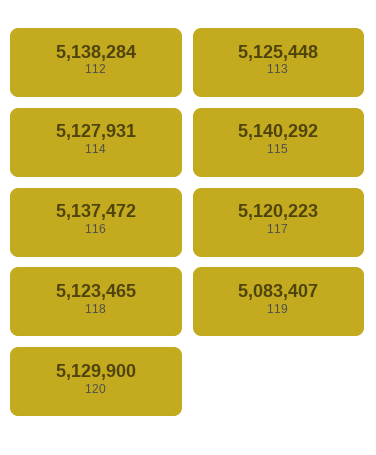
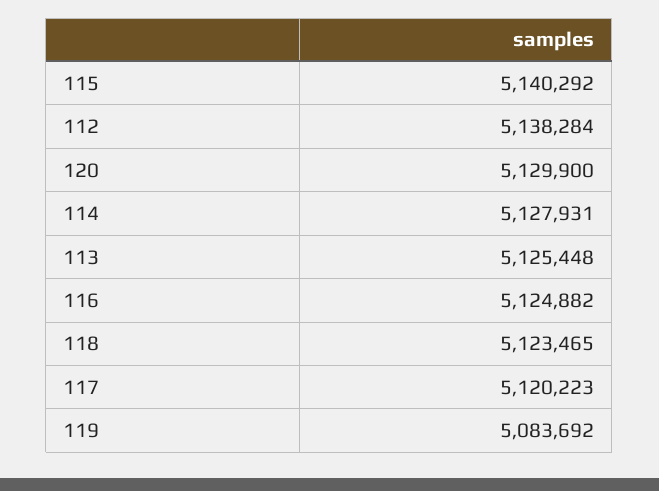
116: 5137472 -> 5124882
119: 5083407 -> 5083692

